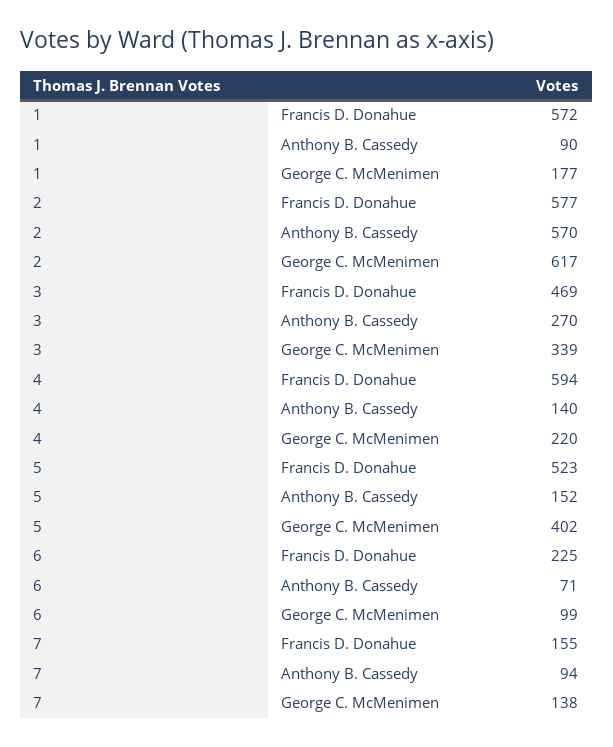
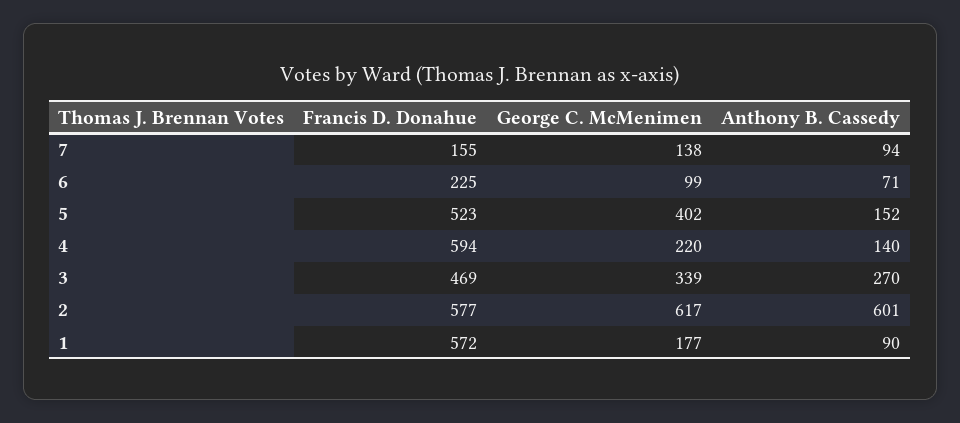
2, Anthony B. Cassedy: 570 -> 601

